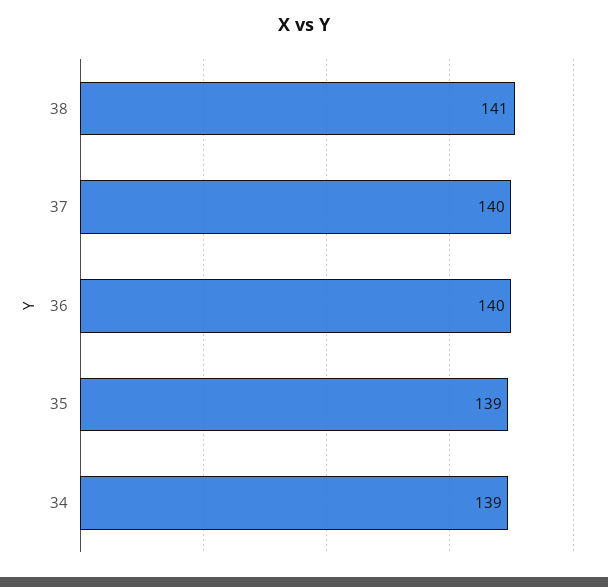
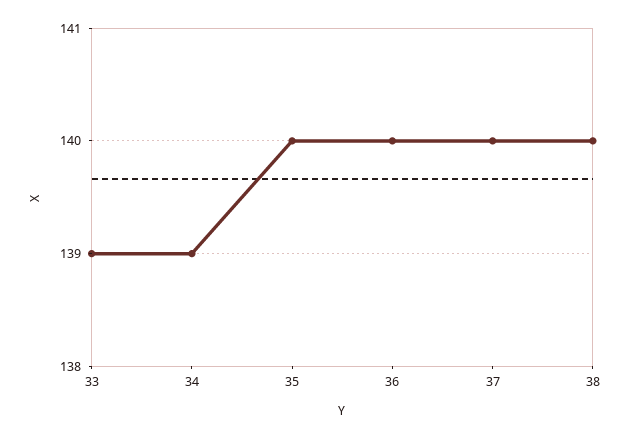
38: 141 -> 140
35: 139 -> 140
33: none -> 139

